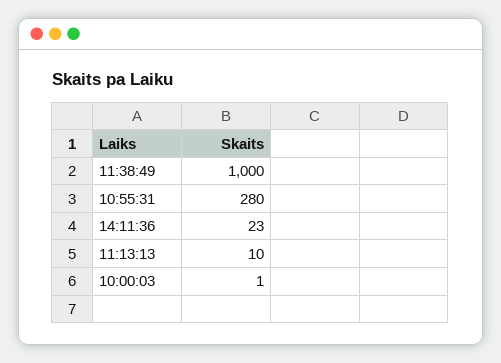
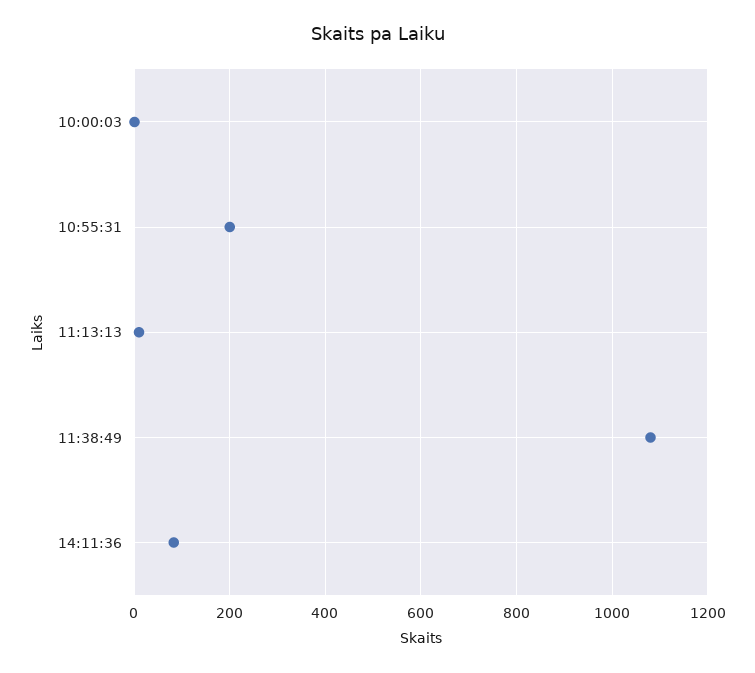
11:38:49: 1000 -> 1080
10:55:31: 280 -> 200
14:11:36: 23 -> 80

